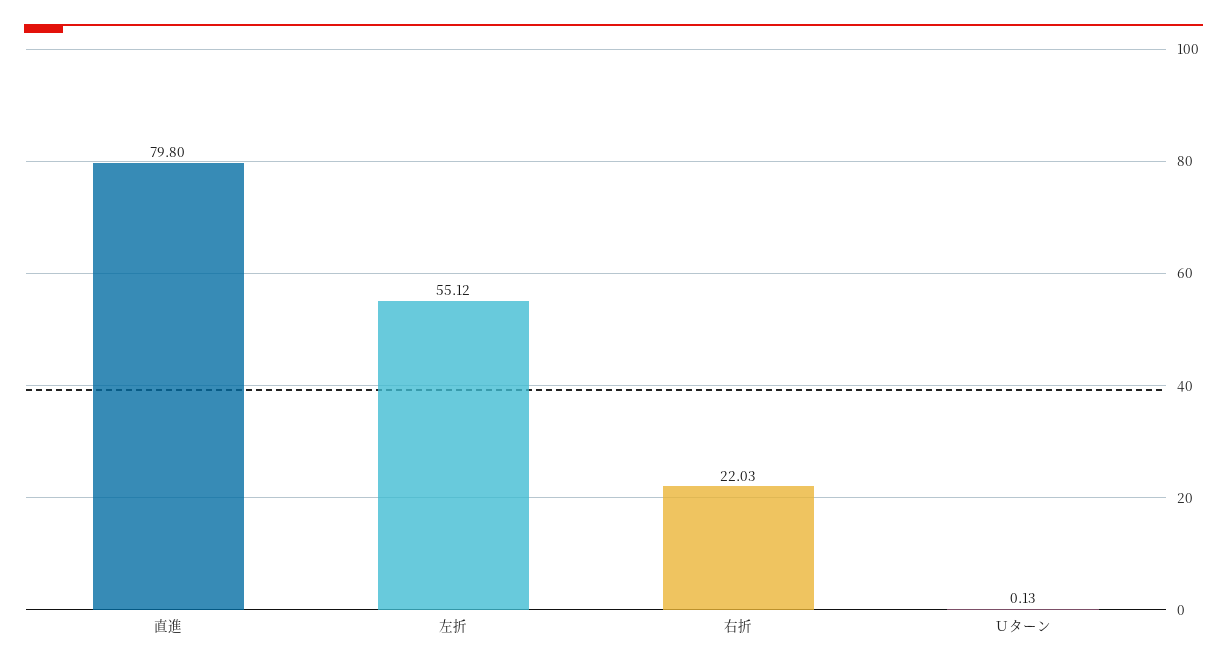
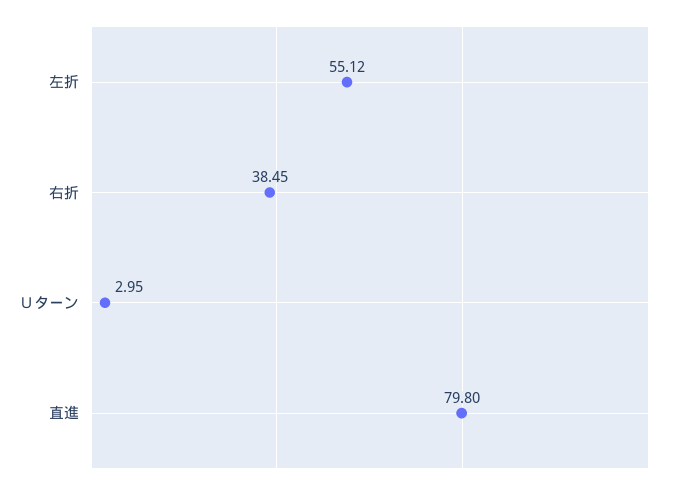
右折: 22.03 -> 38.45
Ｕターン: 0.13 -> 2.95

